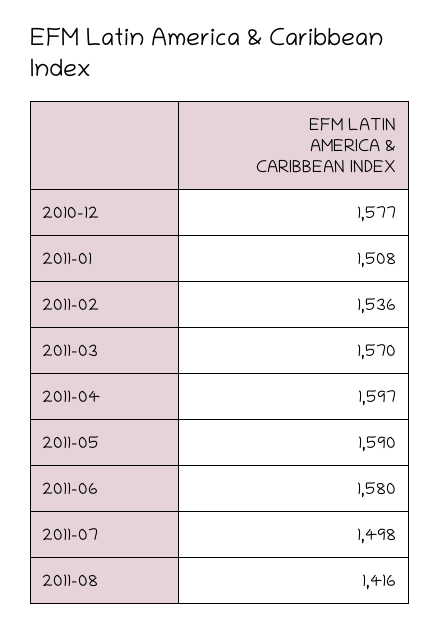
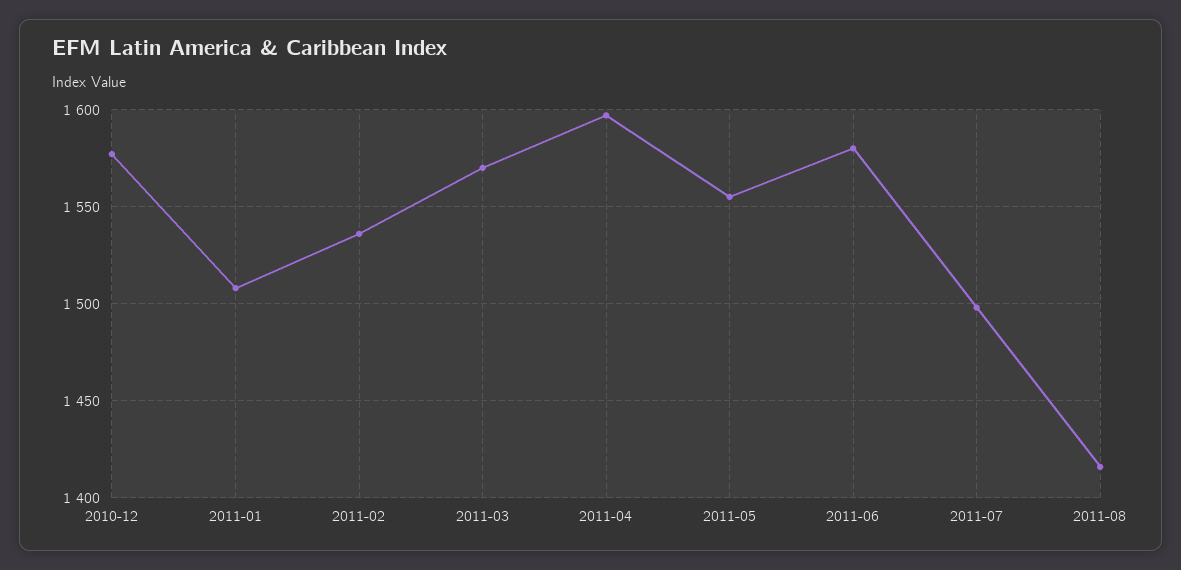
2011-05: 1590 -> 1555

